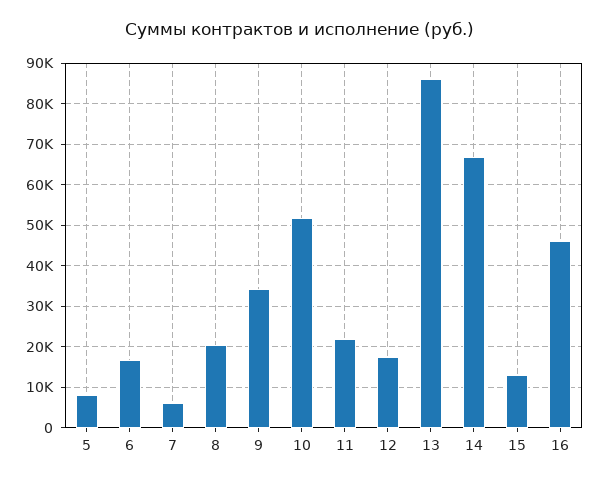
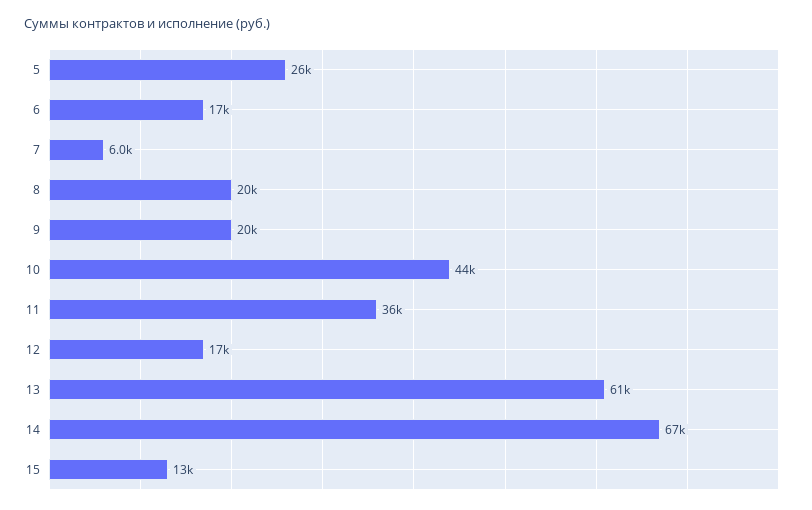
5: 8000 -> 26000
9: 34000 -> 20000
10: 52000 -> 44000
11: 22000 -> 36000
13: 86000 -> 61000
16: 46000 -> none

